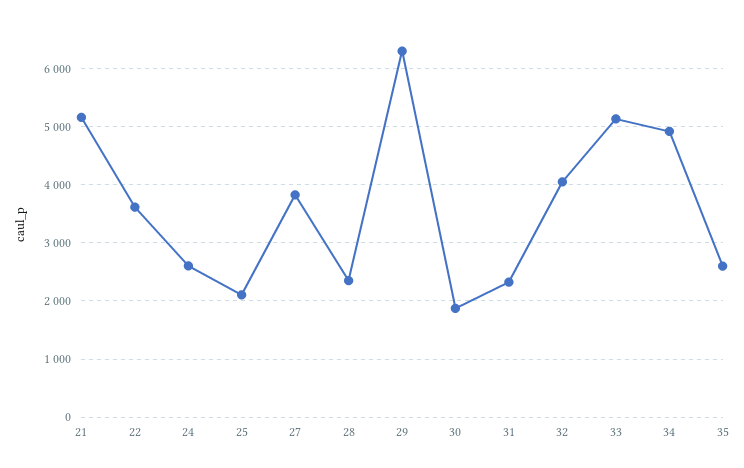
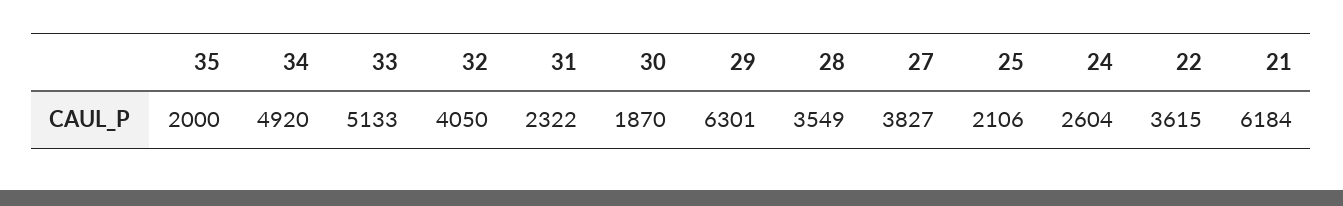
21: 5200 -> 6184
28: 2400 -> 3549
35: 2600 -> 2000

